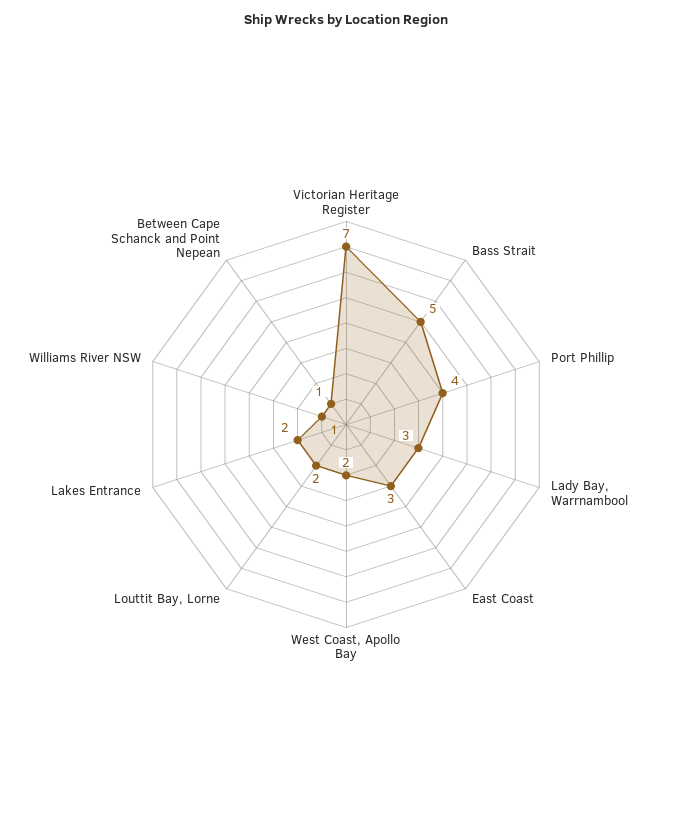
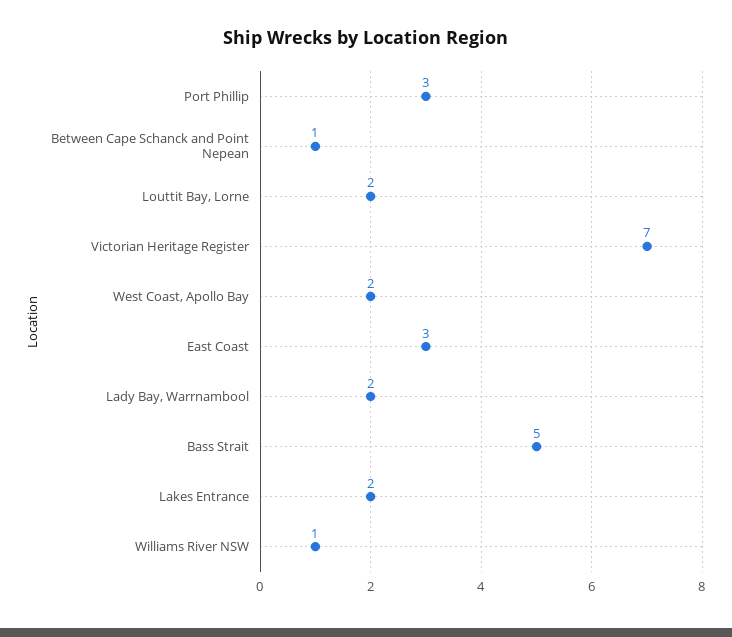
Port Phillip: 4 -> 3
Lady Bay, Warrnambool: 3 -> 2

